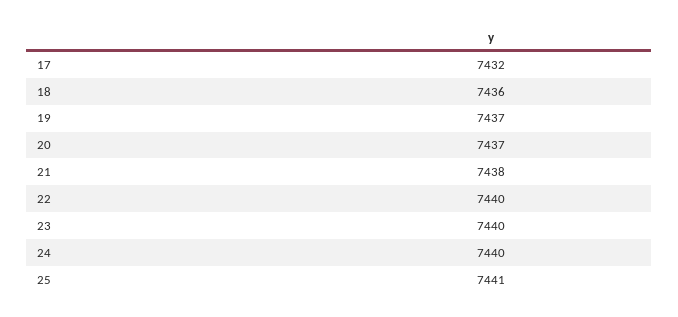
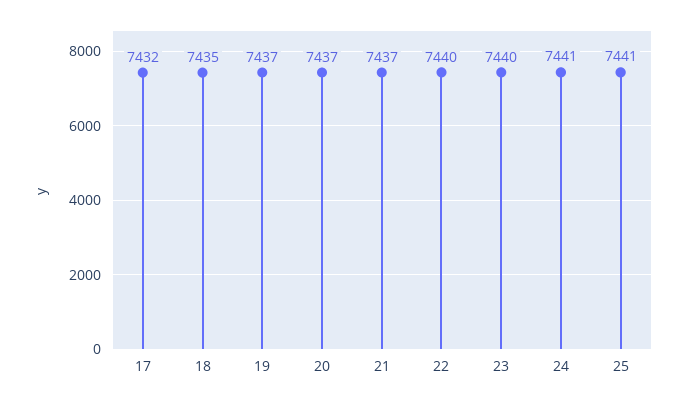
18: 7436 -> 7435
21: 7438 -> 7437
24: 7440 -> 7441

